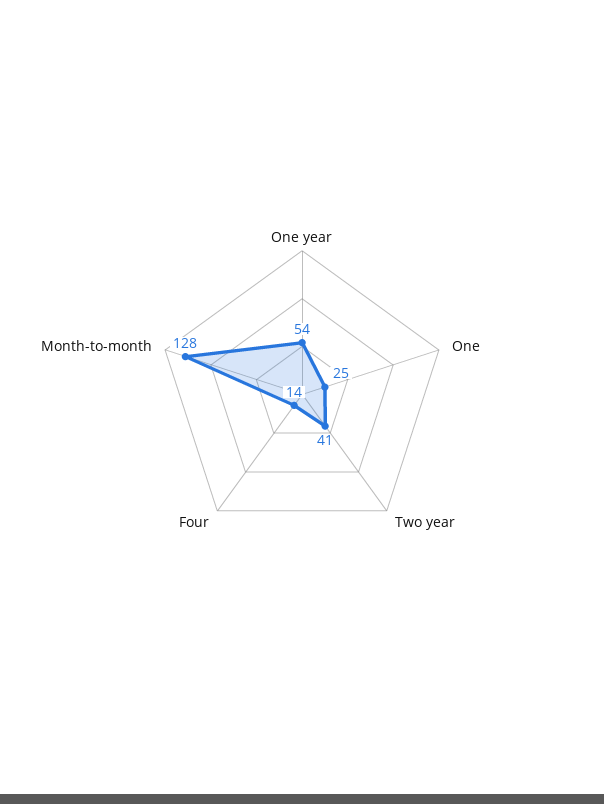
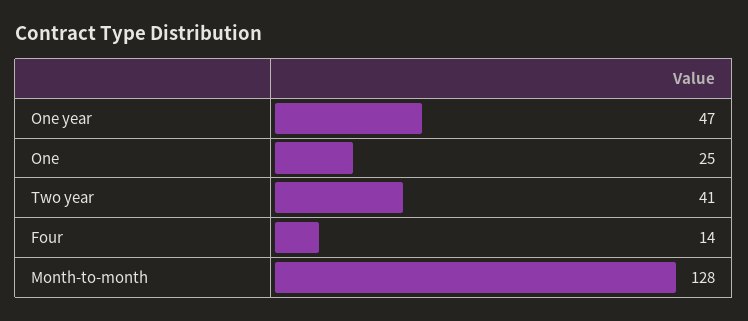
One year: 54 -> 47

